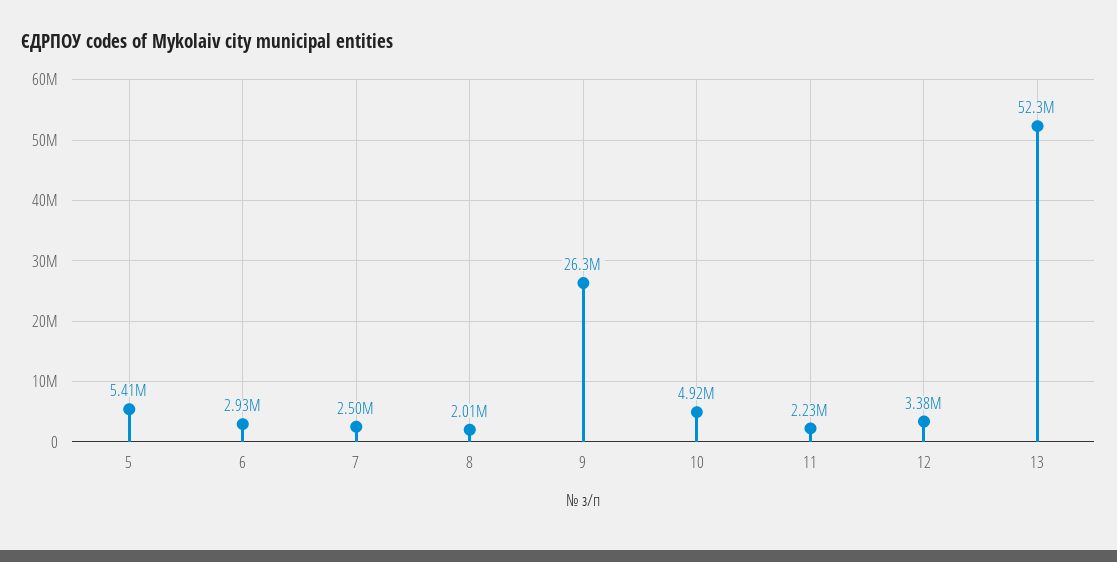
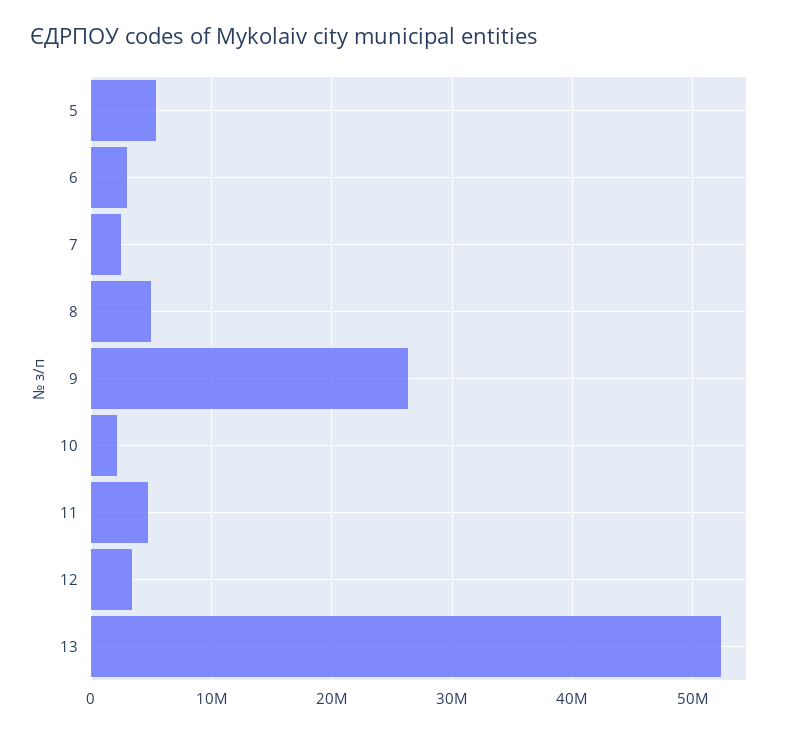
8: 2010000 -> 5000000
10: 4920000 -> 2000000
11: 2230000 -> 5000000

